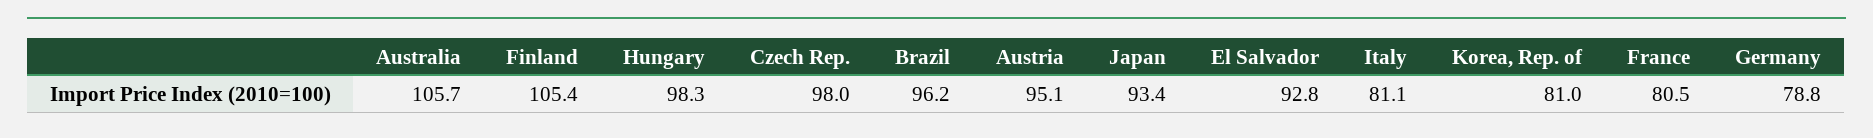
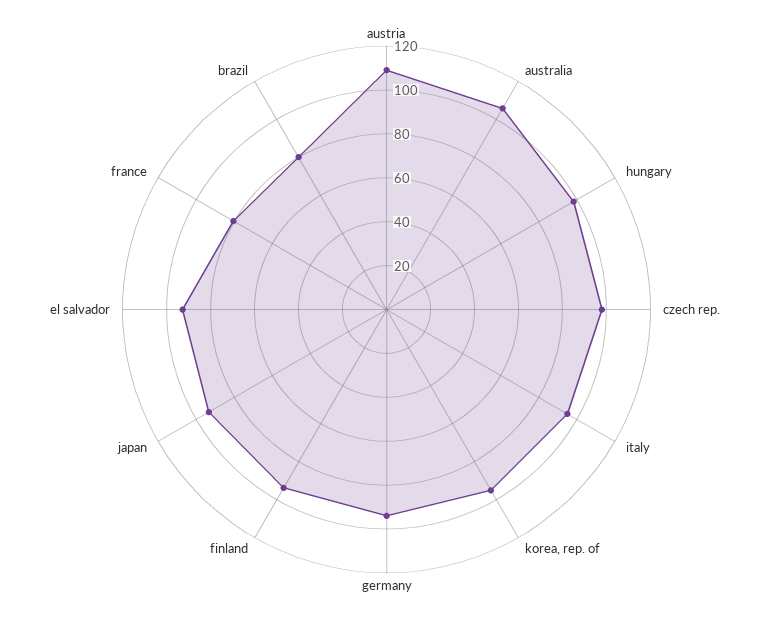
Finland: 105.4 -> 95
Brazil: 96.2 -> 80
Austria: 95.1 -> 110
Italy: 81.1 -> 95
Korea, Rep. of: 81 -> 95
Germany: 78.8 -> 95

